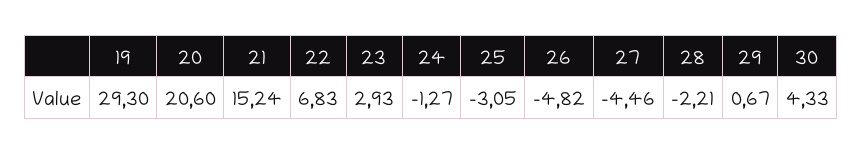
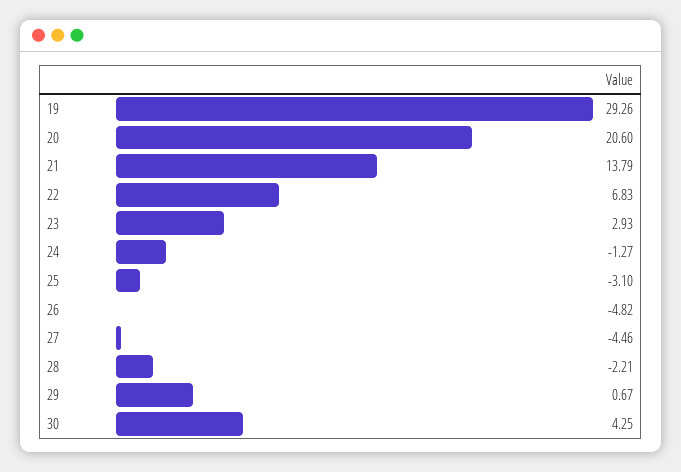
19: 29.3 -> 29.26
21: 15.24 -> 13.79
25: -3.05 -> -3.1
30: 4.33 -> 4.25

